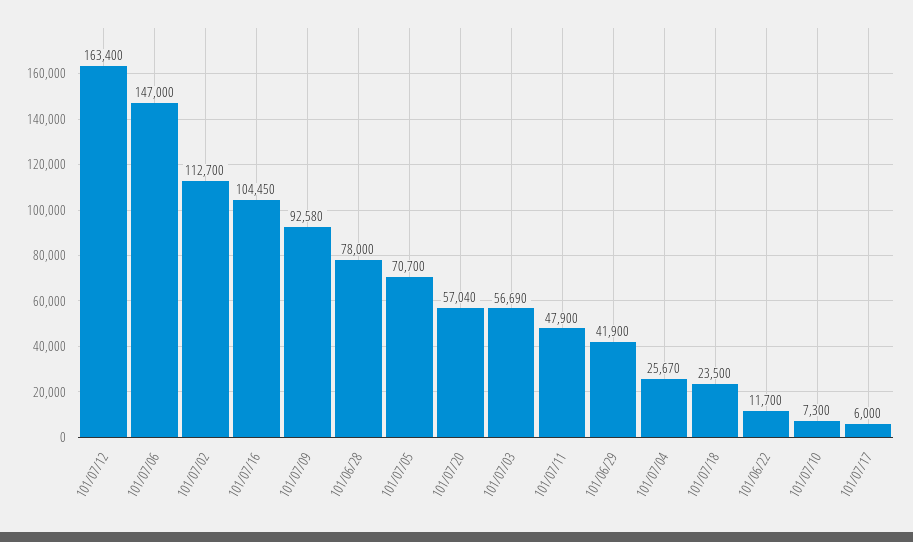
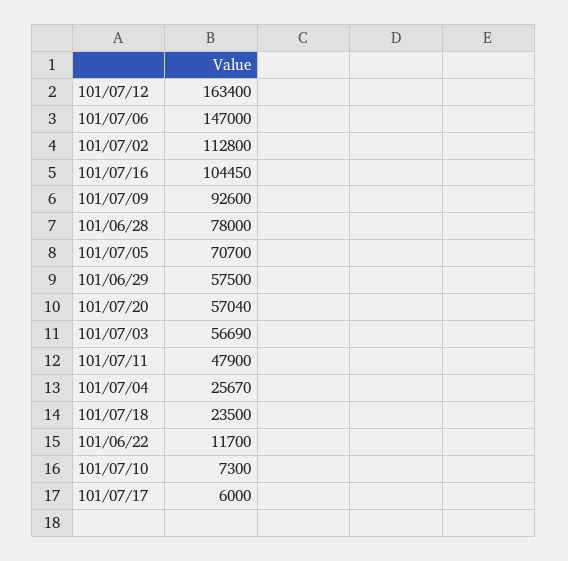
101/07/02: 112700 -> 112800
101/07/09: 92580 -> 92600
101/06/29: 41900 -> 57500

